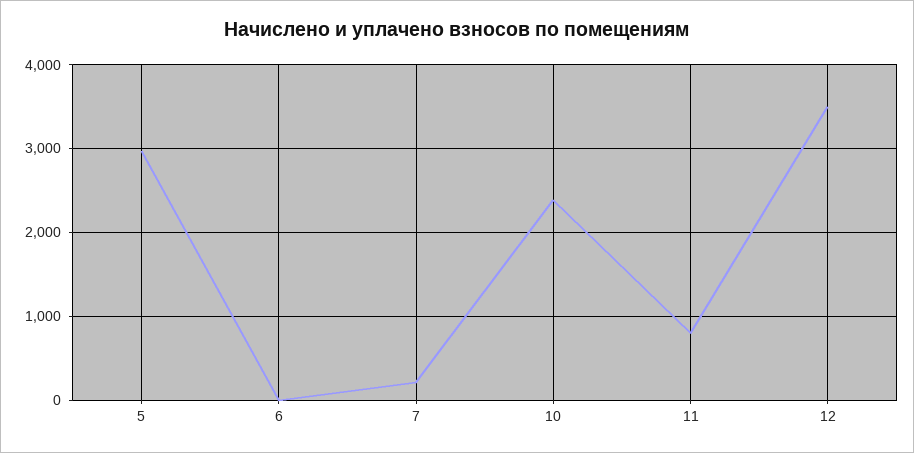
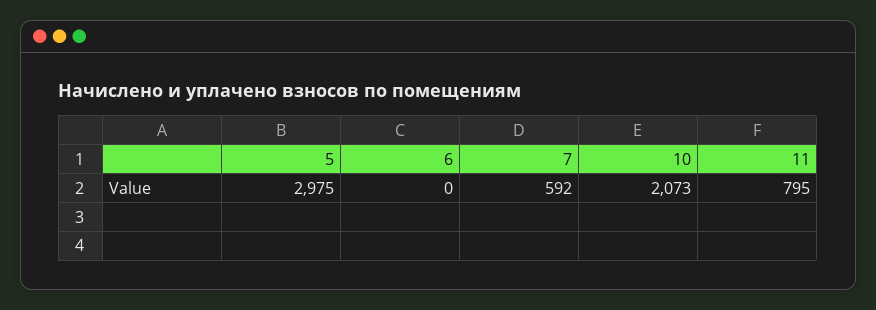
7: 200 -> 592
10: 2400 -> 2073
12: 3500 -> none

